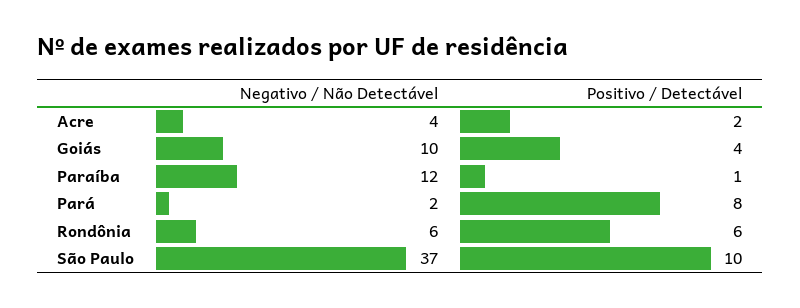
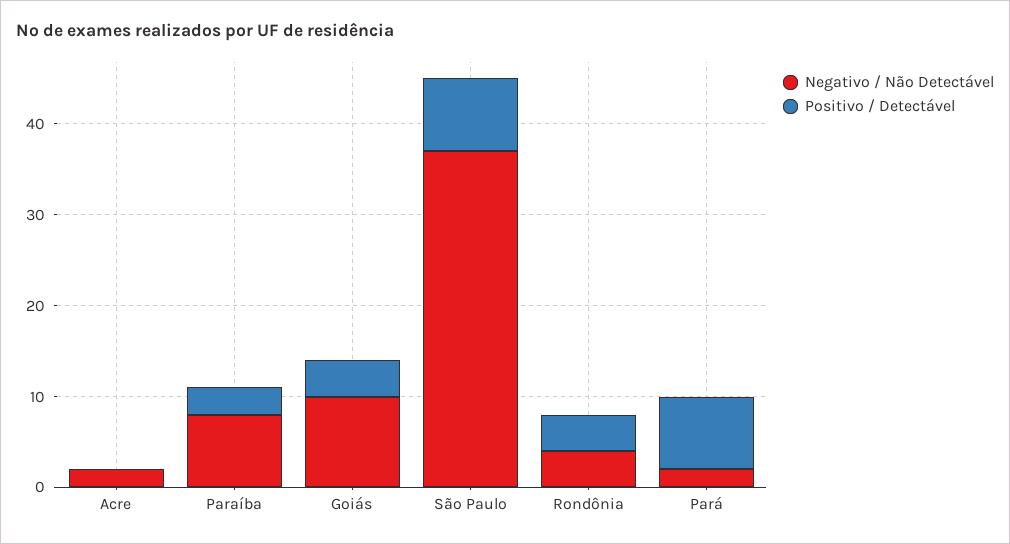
Negativo / Não Detectável, Acre: 4 -> 2
Positivo / Detectável, Acre: 2 -> 0
Negativo / Não Detectável, Paraíba: 12 -> 8
Positivo / Detectável, Paraíba: 1 -> 3
Negativo / Não Detectável, Rondônia: 6 -> 4
Positivo / Detectável, Rondônia: 6 -> 4
Positivo / Detectável, São Paulo: 10 -> 8

